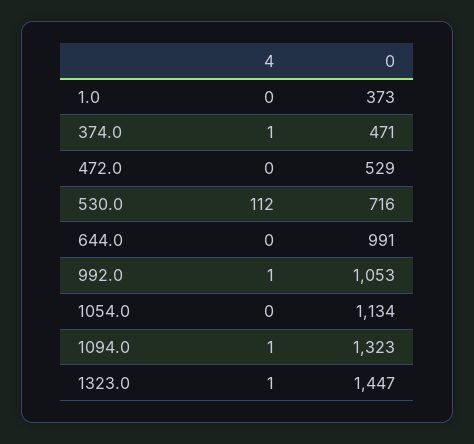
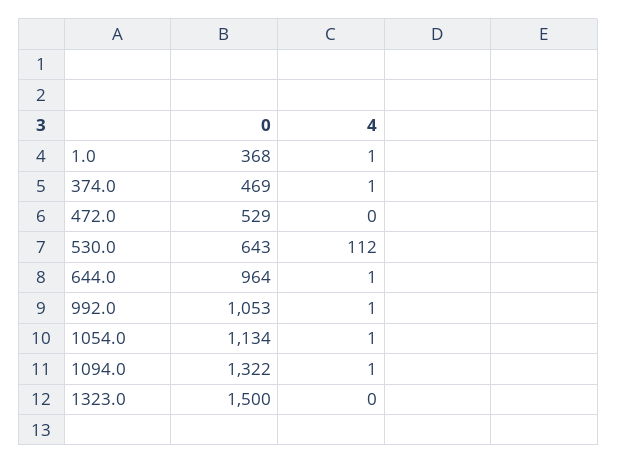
4, 1.0: 0 -> 1
0, 1.0: 373 -> 368
0, 374.0: 471 -> 469
0, 530.0: 716 -> 643
4, 644.0: 0 -> 1
0, 644.0: 991 -> 964
4, 1054.0: 0 -> 1
0, 1094.0: 1323 -> 1322
4, 1323.0: 1 -> 0
0, 1323.0: 1447 -> 1500

